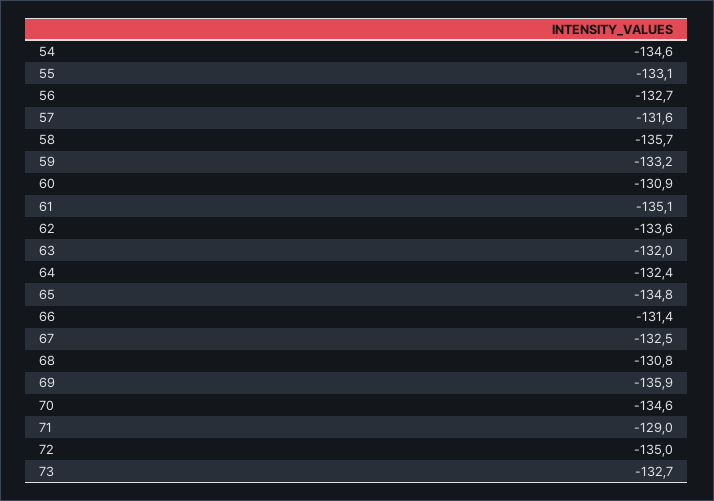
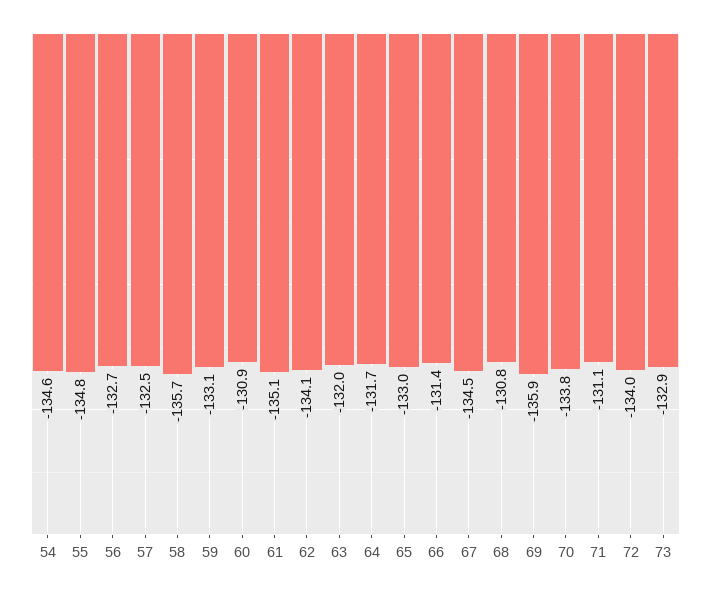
55: -133.1 -> -134.8
57: -131.6 -> -132.5
59: -133.2 -> -133.1
62: -133.6 -> -134.1
64: -132.4 -> -131.7
65: -134.8 -> -133
67: -132.5 -> -134.5
70: -134.6 -> -133.8
71: -129 -> -131.1
72: -135 -> -134
73: -132.7 -> -132.9

